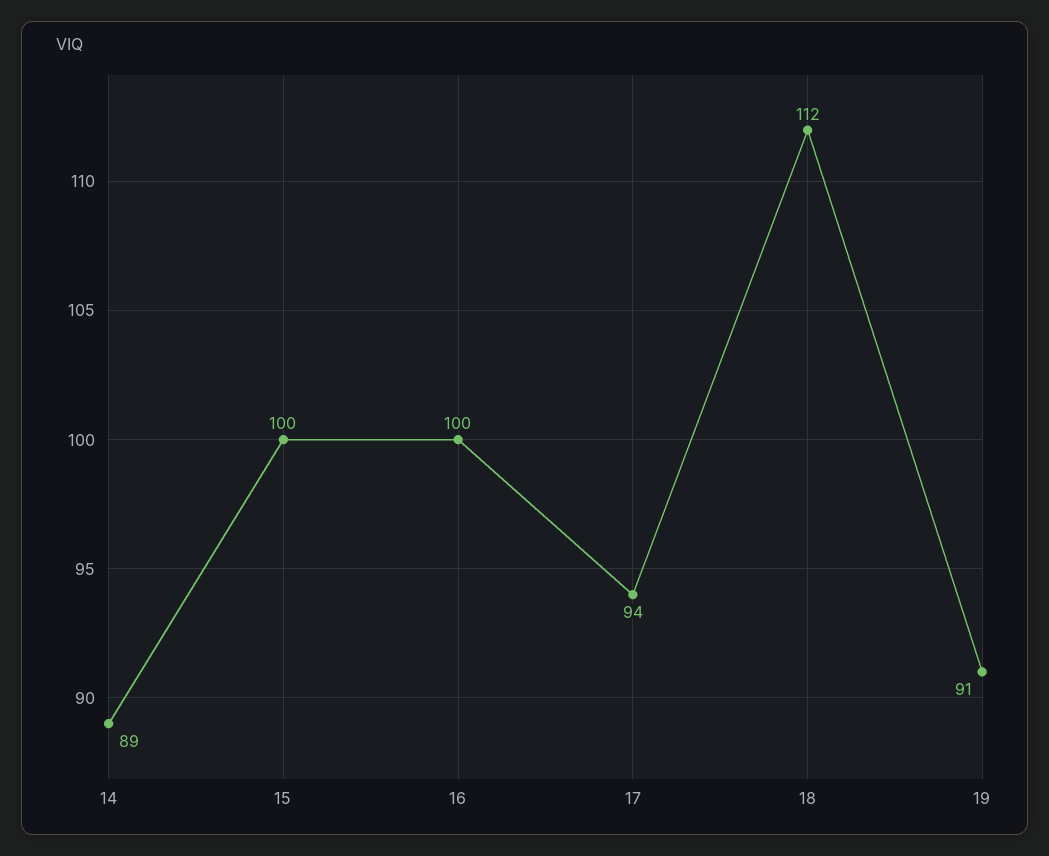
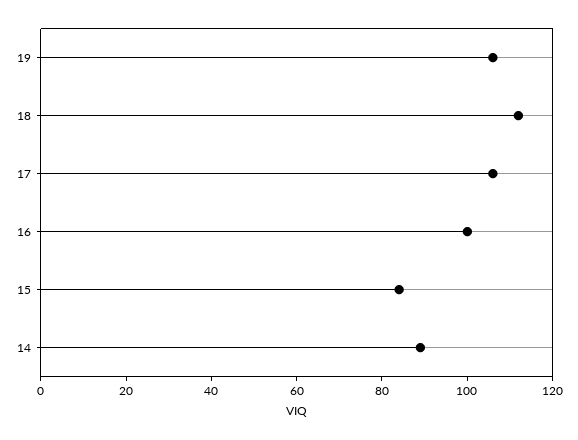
15: 100 -> 85
17: 94 -> 105
19: 91 -> 105

